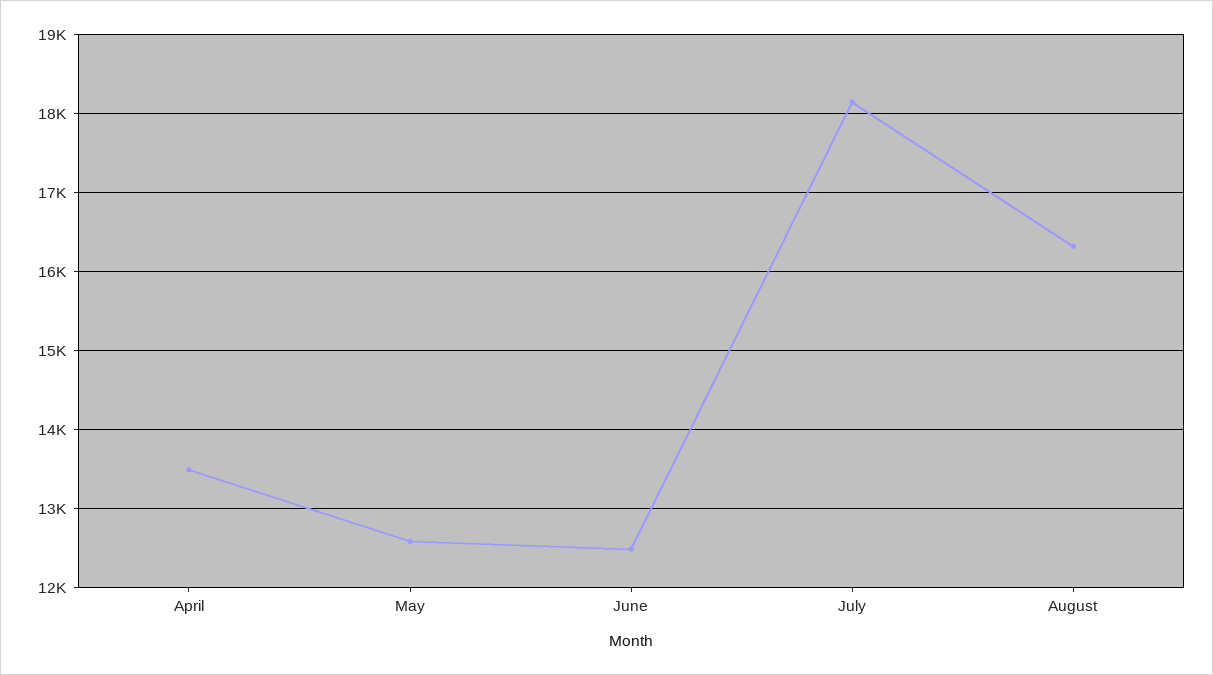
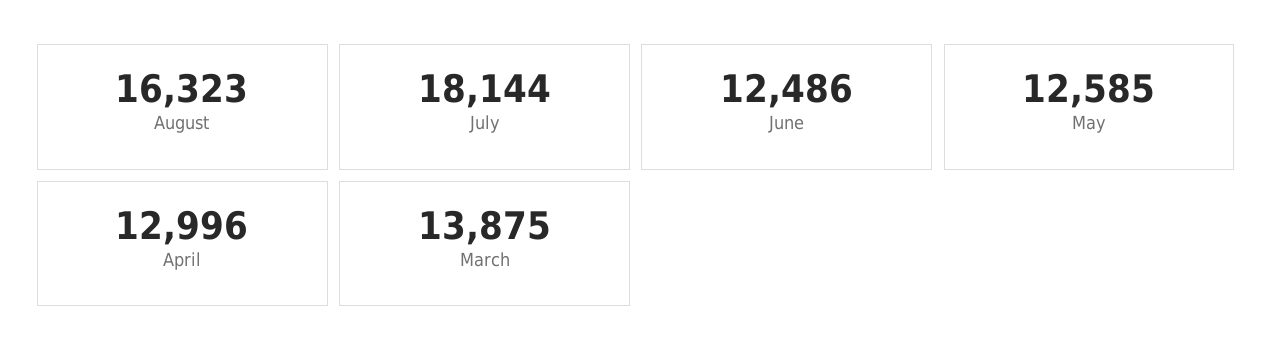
April: 13500 -> 12996
March: none -> 13875

